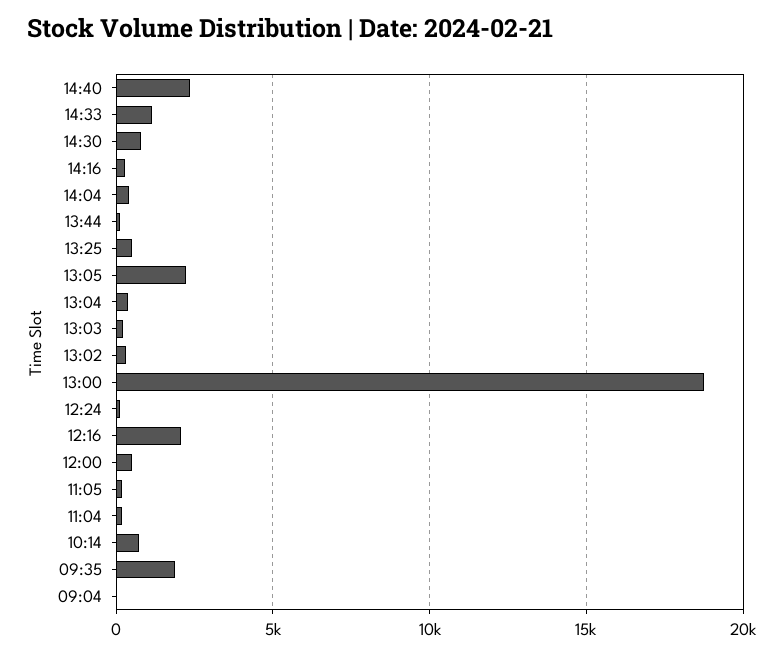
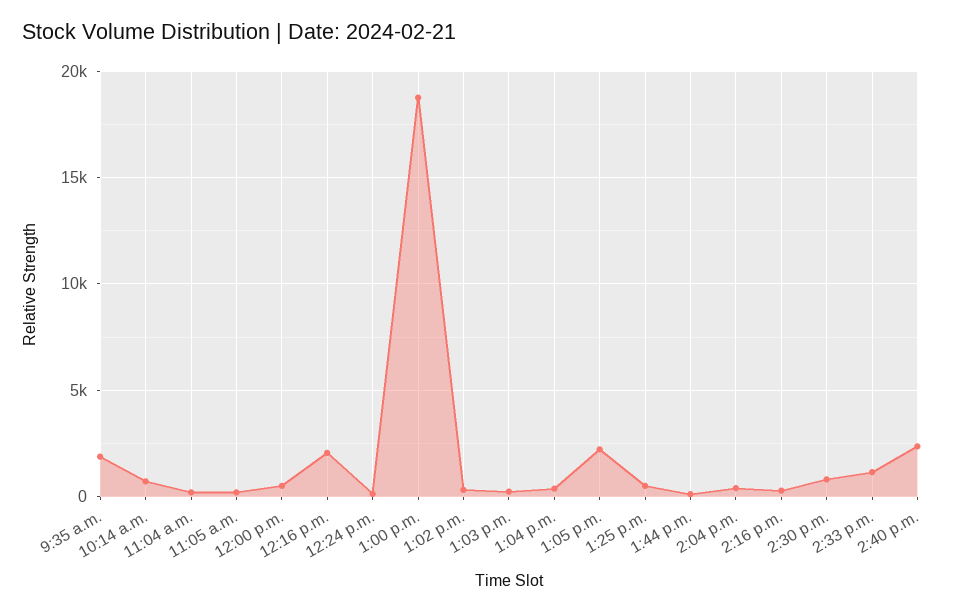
09:04: 0 -> none

